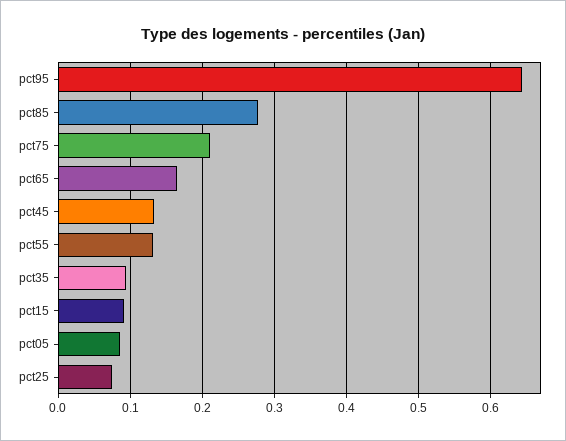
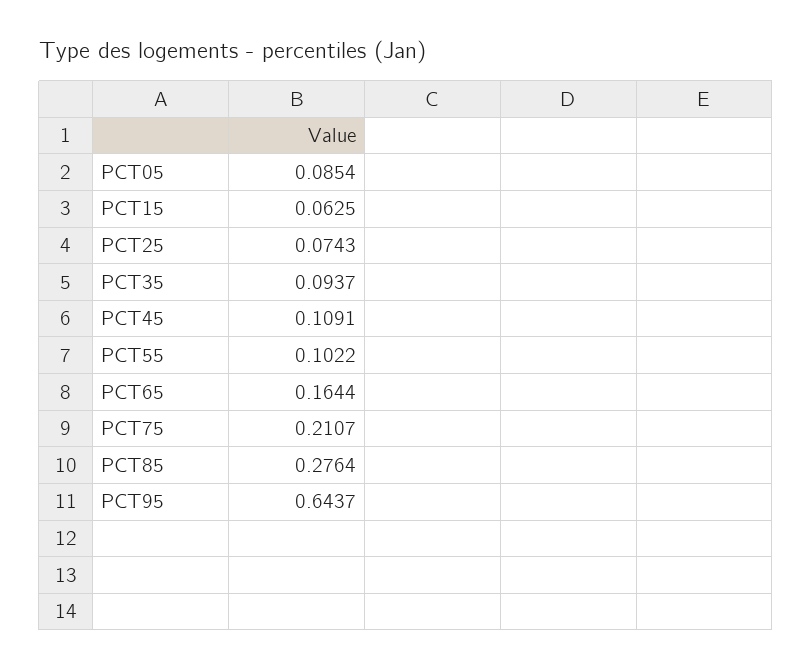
pct45: 0.13 -> 0.1091
pct55: 0.13 -> 0.1022
pct15: 0.09 -> 0.0625

